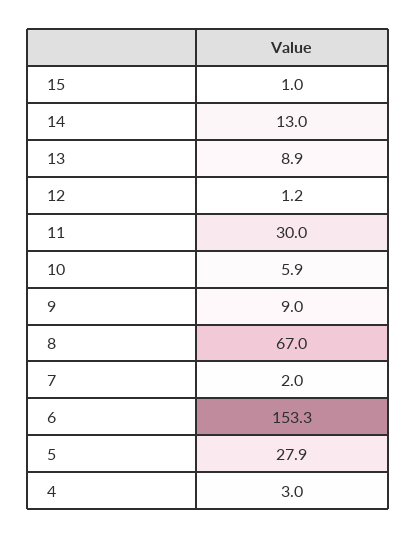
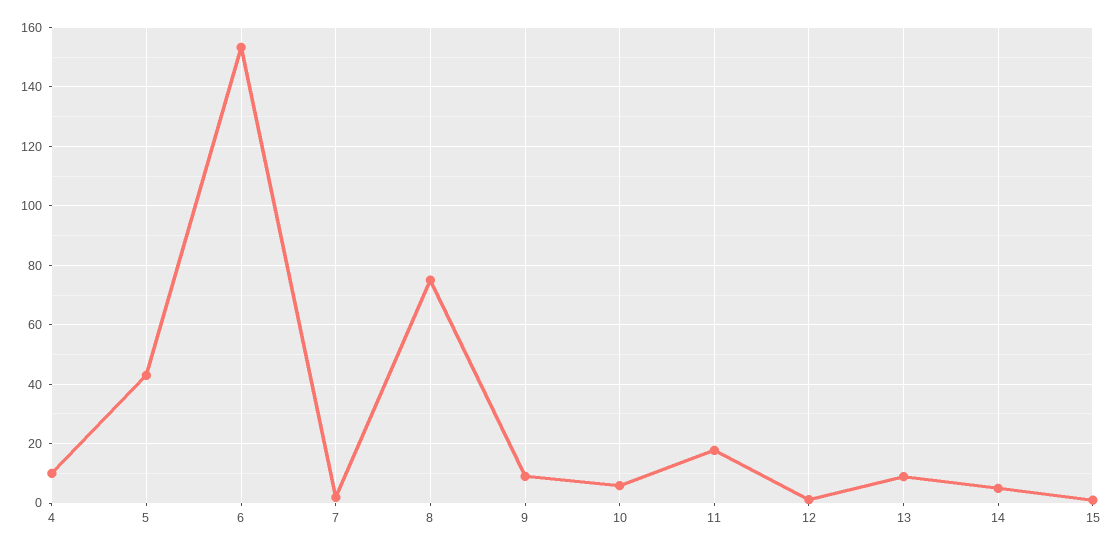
14: 13 -> 5
11: 30 -> 17.5
8: 67 -> 75
5: 27.9 -> 42.5
4: 3 -> 10

